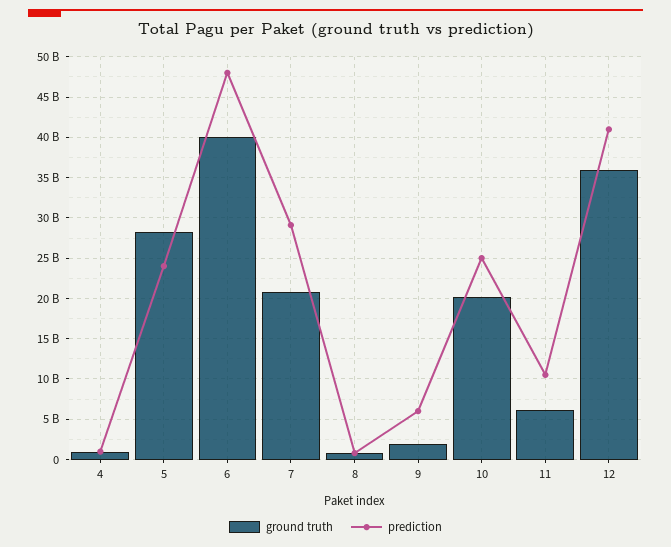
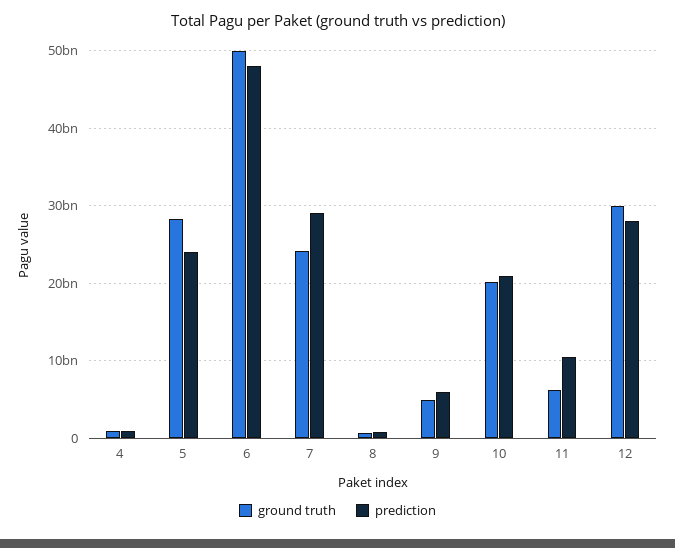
ground truth, 6: 40000000000 -> 50000000000
ground truth, 7: 21000000000 -> 24000000000
ground truth, 9: 2000000000 -> 5000000000
prediction, 10: 25000000000 -> 21000000000
ground truth, 12: 36000000000 -> 30000000000
prediction, 12: 41000000000 -> 28000000000

